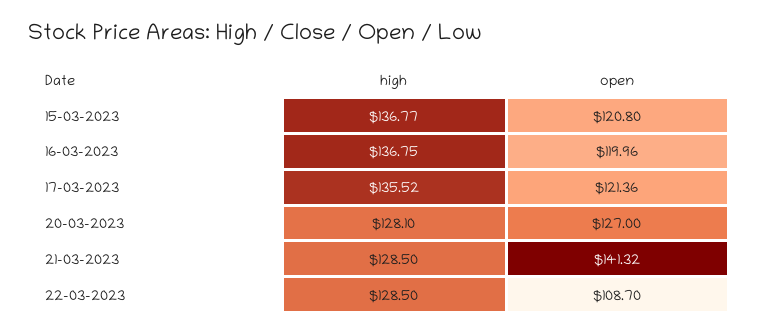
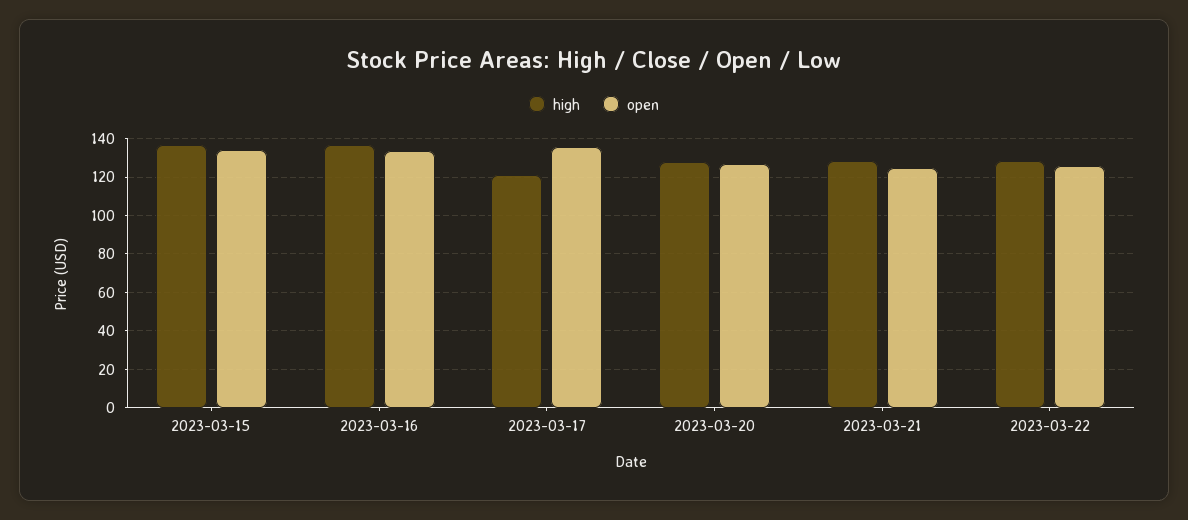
open, 15-03-2023: 120.8 -> 135
open, 16-03-2023: 119.96 -> 135
high, 17-03-2023: 135.52 -> 120
open, 17-03-2023: 121.36 -> 135
open, 21-03-2023: 141.32 -> 125
open, 22-03-2023: 108.7 -> 125

